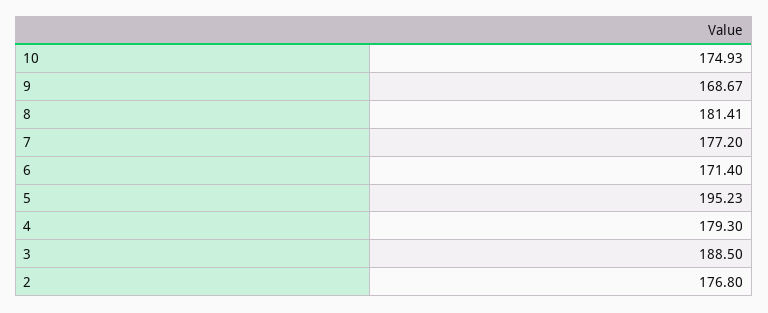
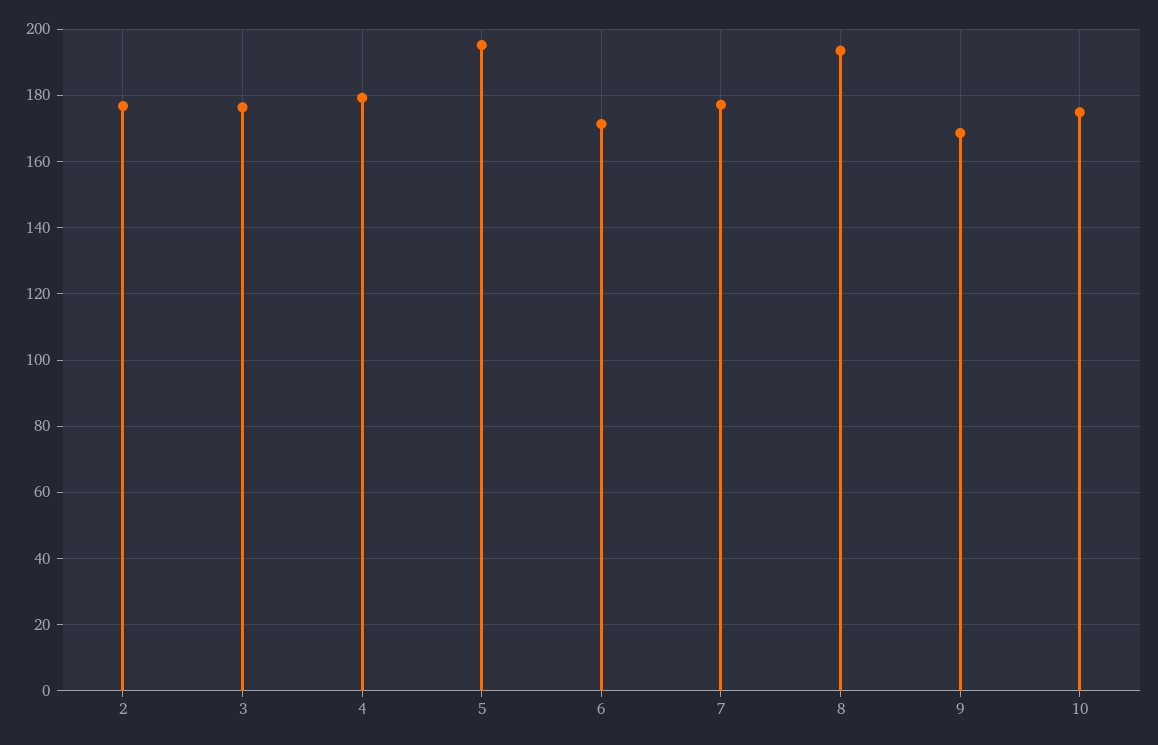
8: 181.41 -> 194
3: 188.5 -> 176

